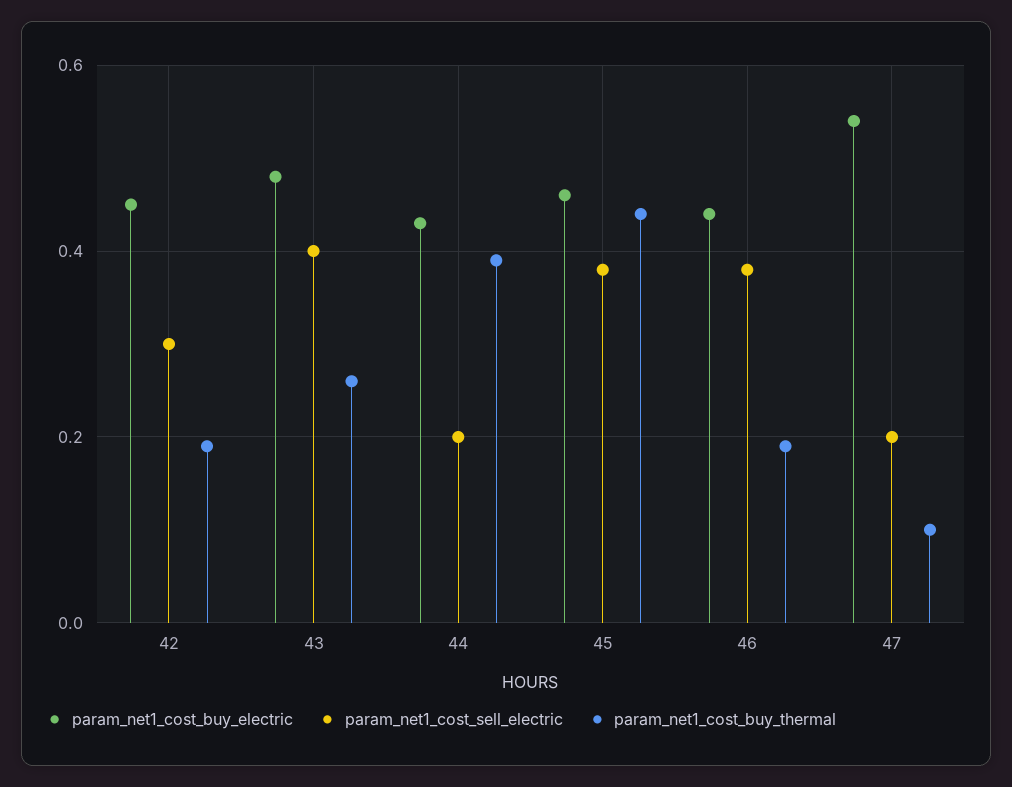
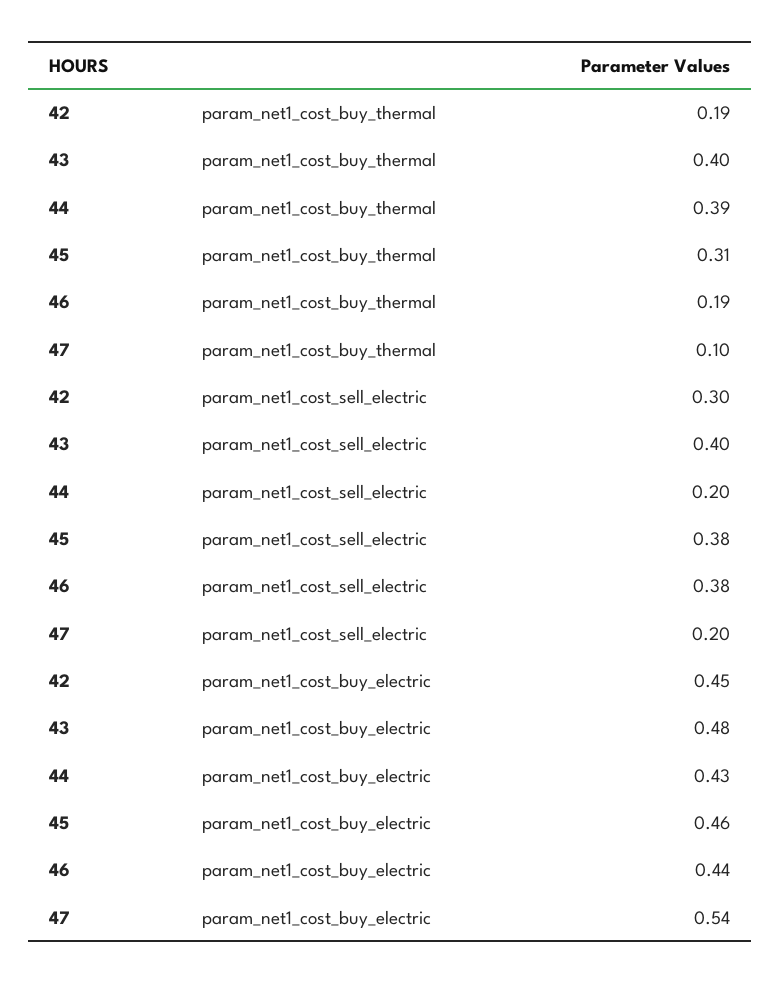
param_net1_cost_buy_thermal, 43: 0.25 -> 0.4
param_net1_cost_buy_thermal, 45: 0.45 -> 0.31

